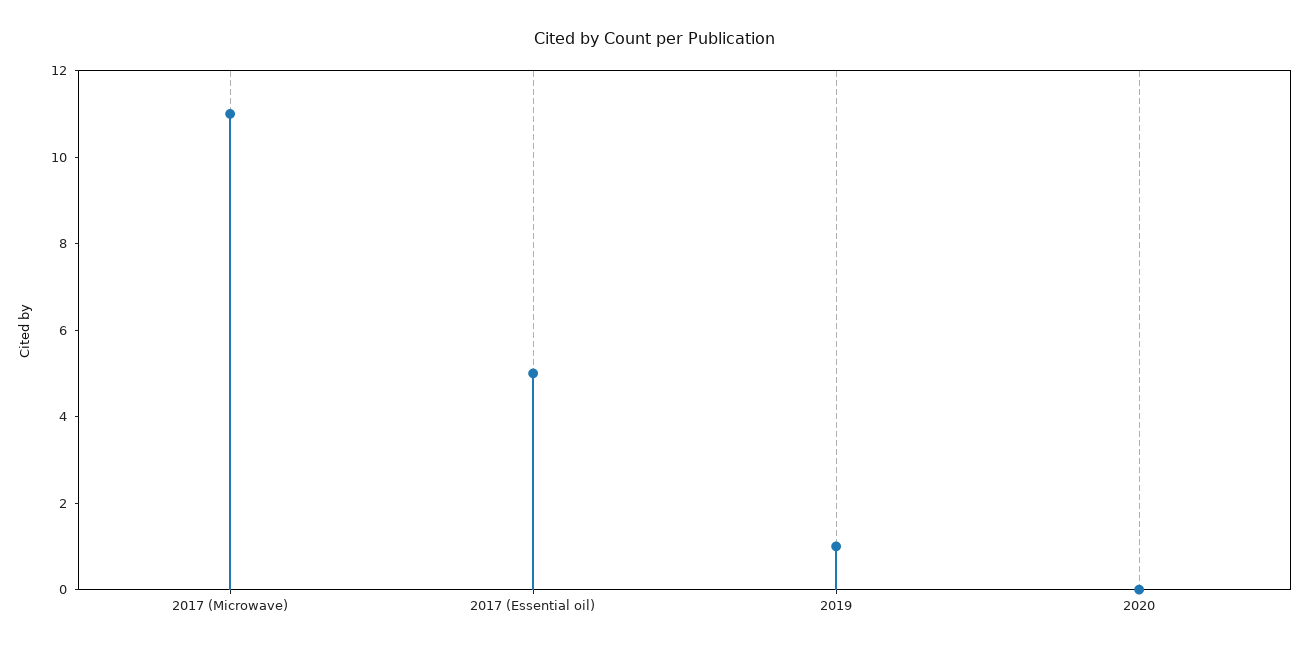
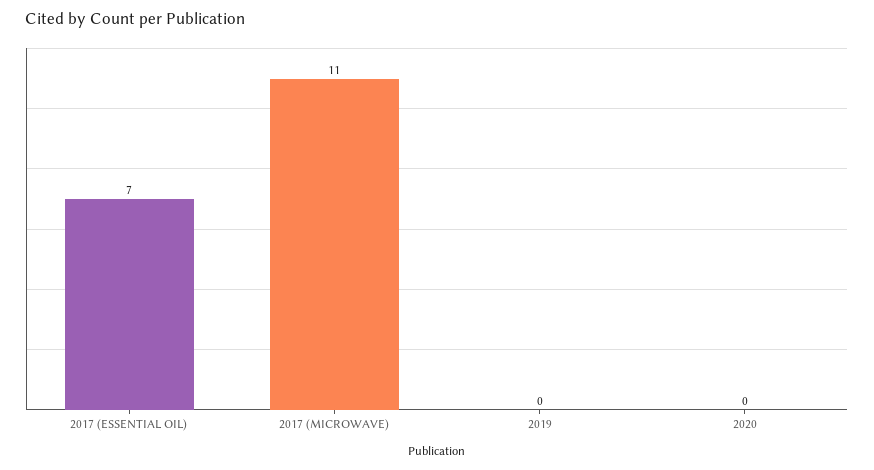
2017 (Essential oil): 5 -> 7
2019: 1 -> 0

